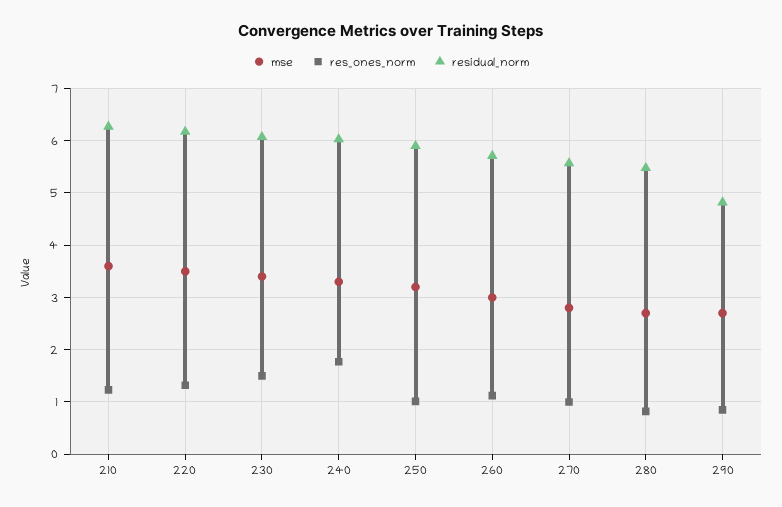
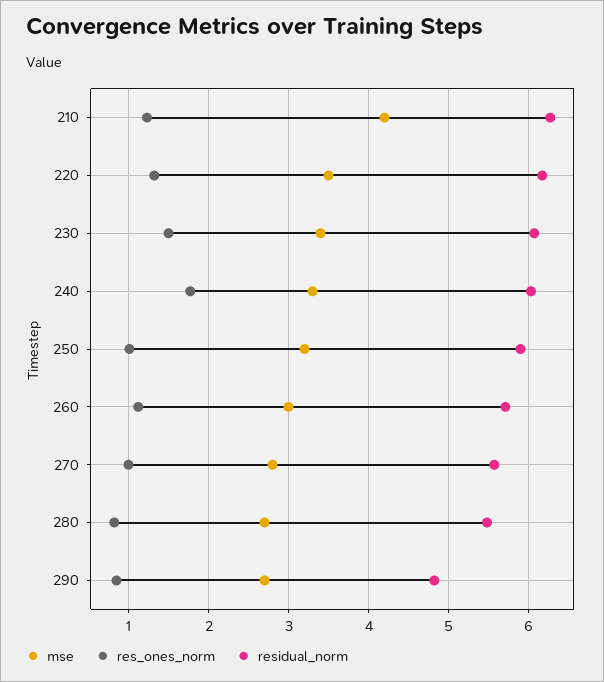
mse, 210: 3.6 -> 4.2

